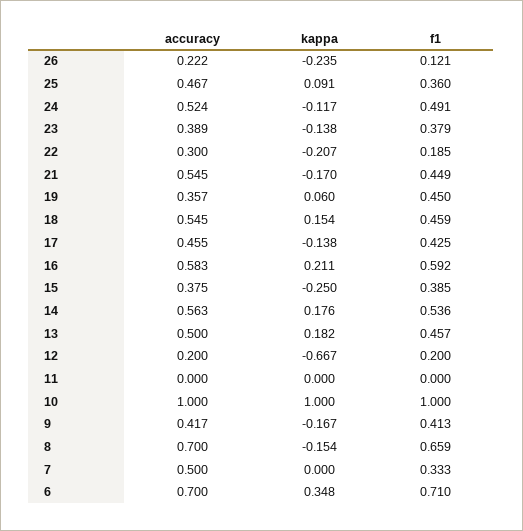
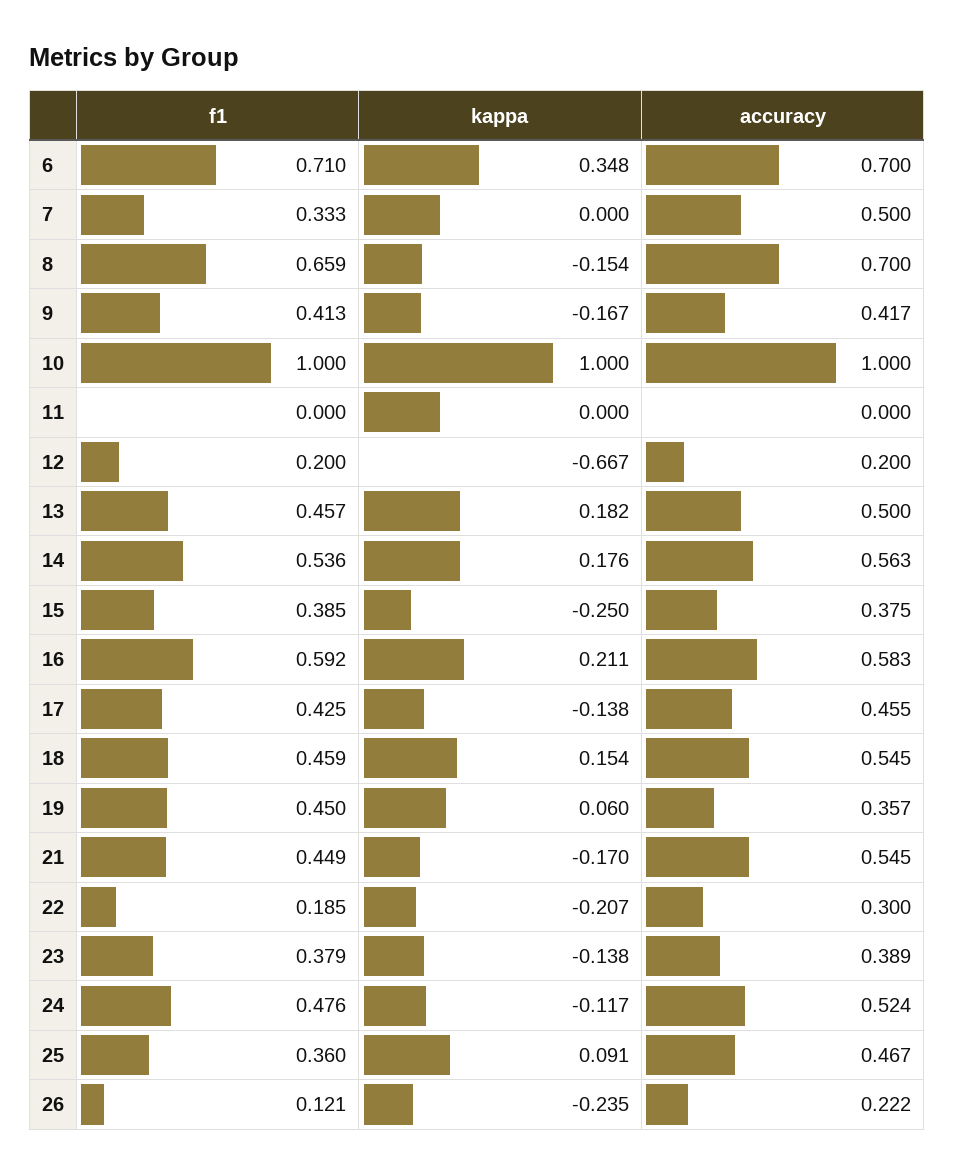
f1, 24: 0.491 -> 0.476

